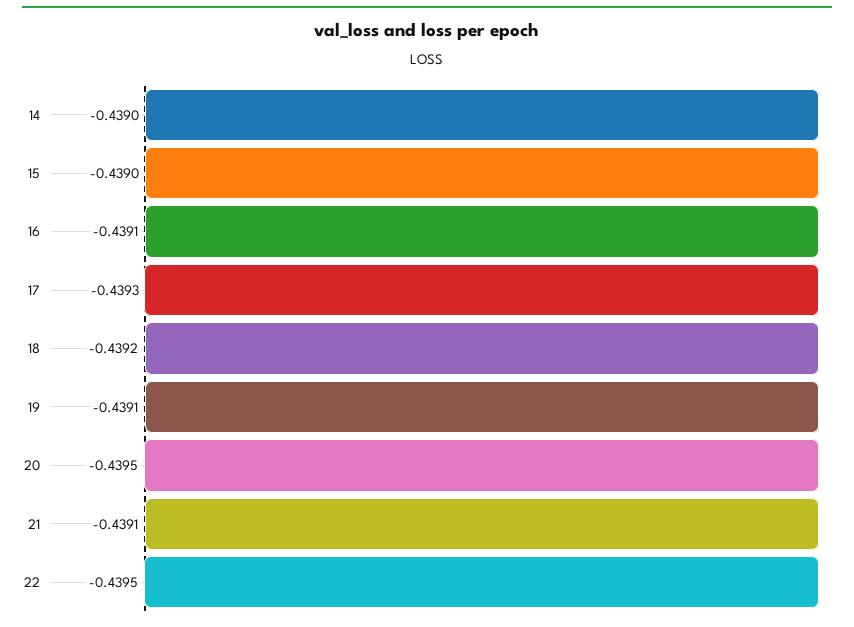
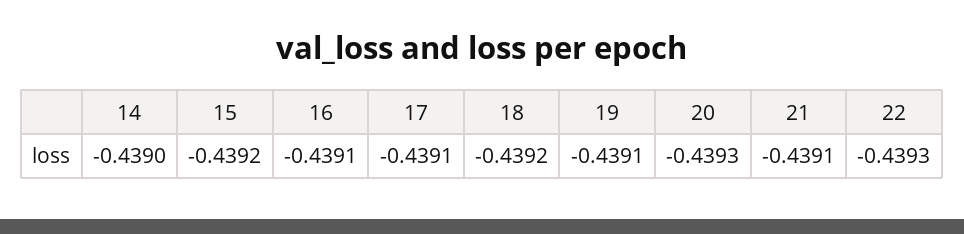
15: -0.439 -> -0.4392
17: -0.4393 -> -0.4391
20: -0.4395 -> -0.4393
22: -0.4395 -> -0.4393

